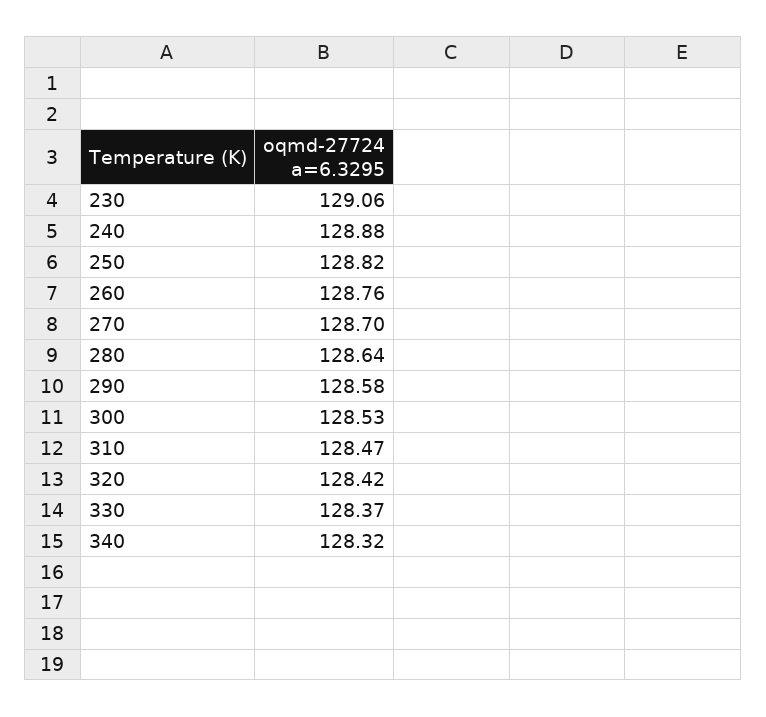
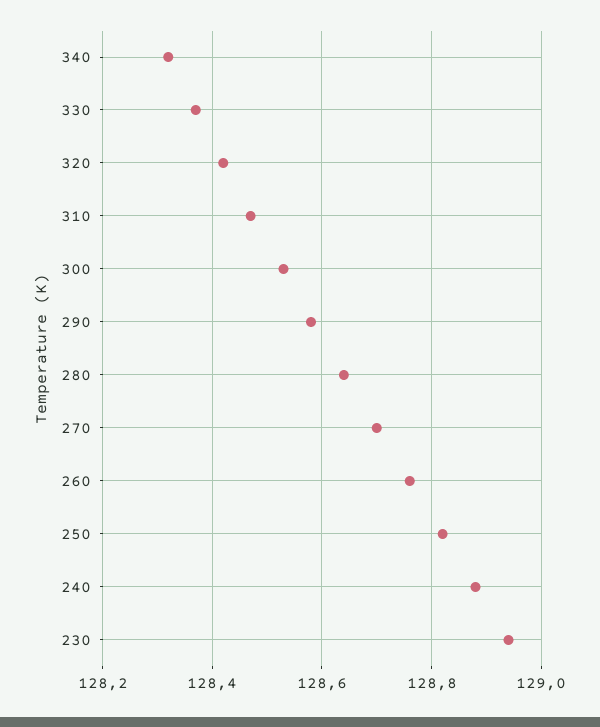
230: 129.06 -> 128.95

